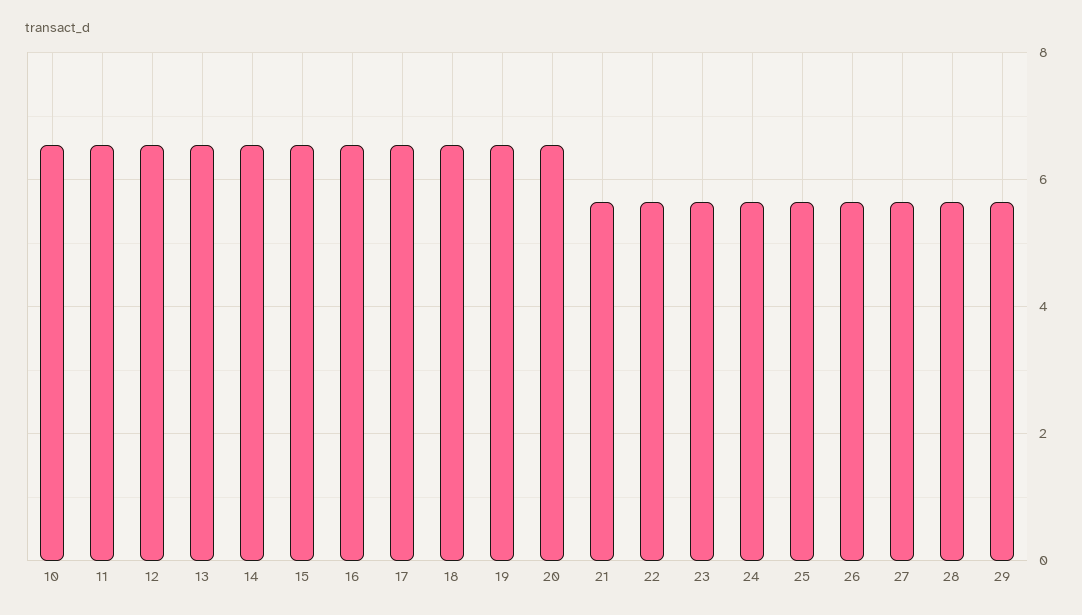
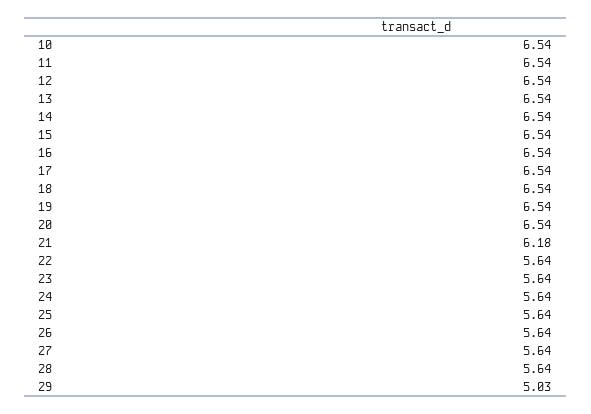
21: 5.6 -> 6.18
29: 5.6 -> 5.03

